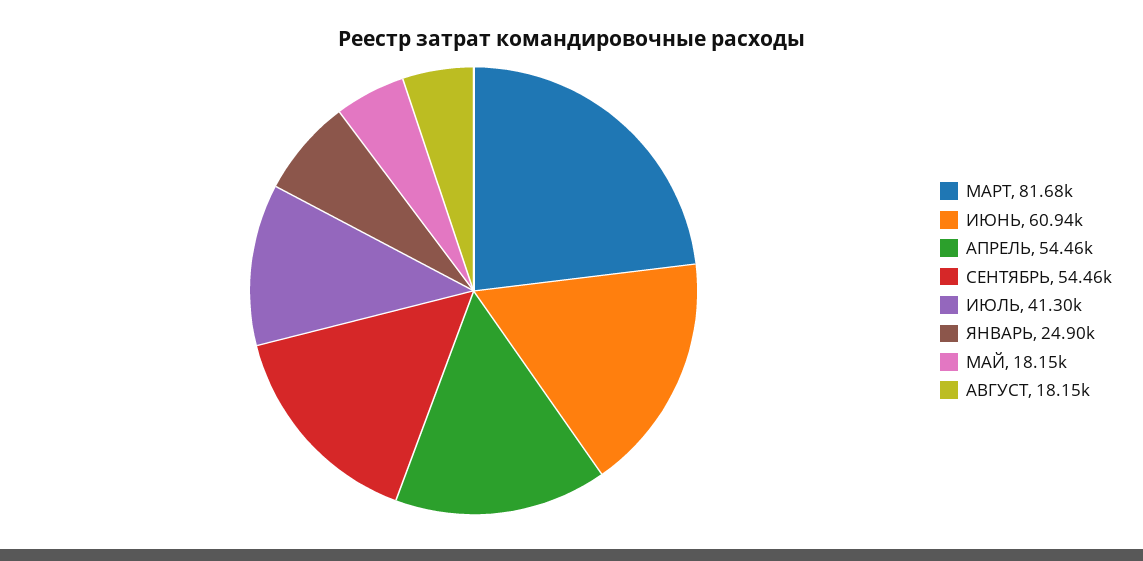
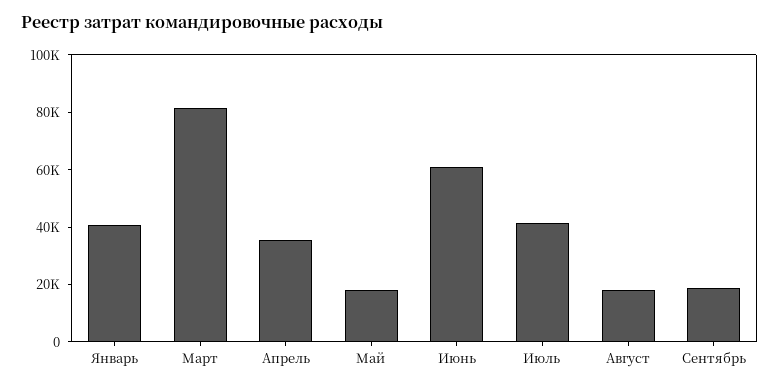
АПРЕЛЬ: 54460 -> 35000
СЕНТЯБРЬ: 54460 -> 20000
ЯНВАРЬ: 24900 -> 40000

